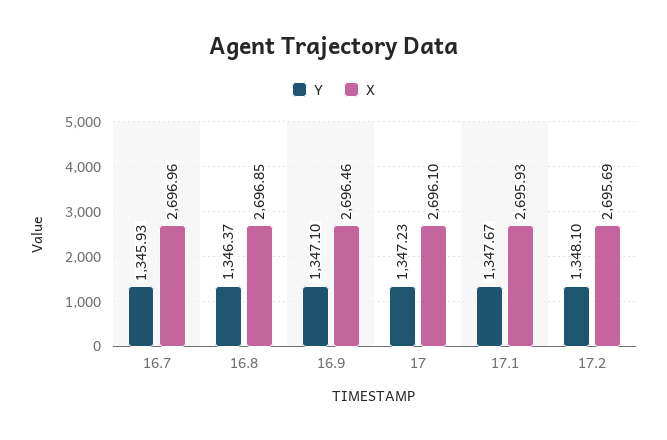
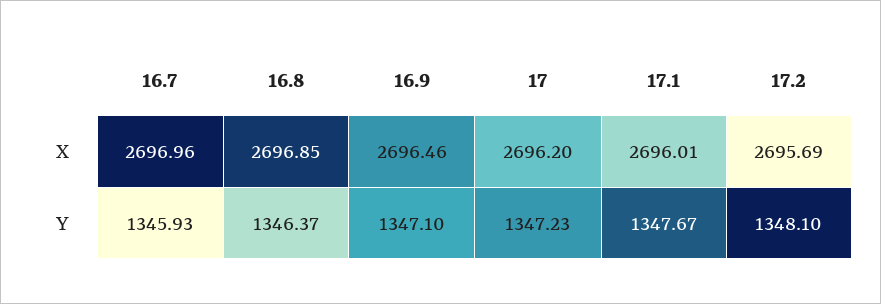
X, 17: 2696.1 -> 2696.2
X, 17.1: 2695.93 -> 2696.01

